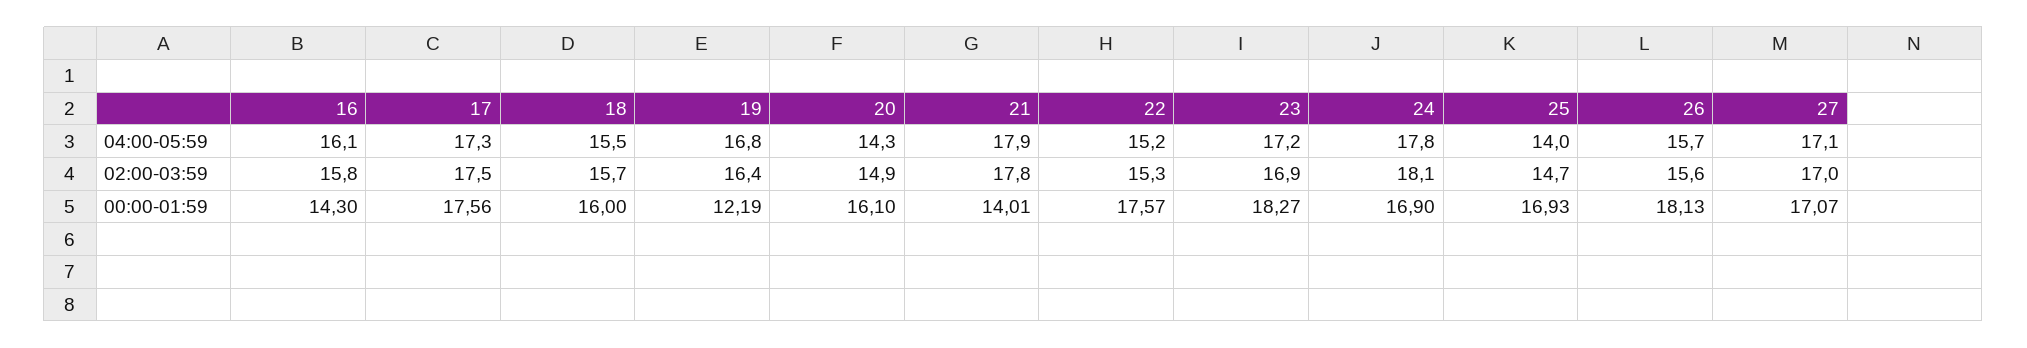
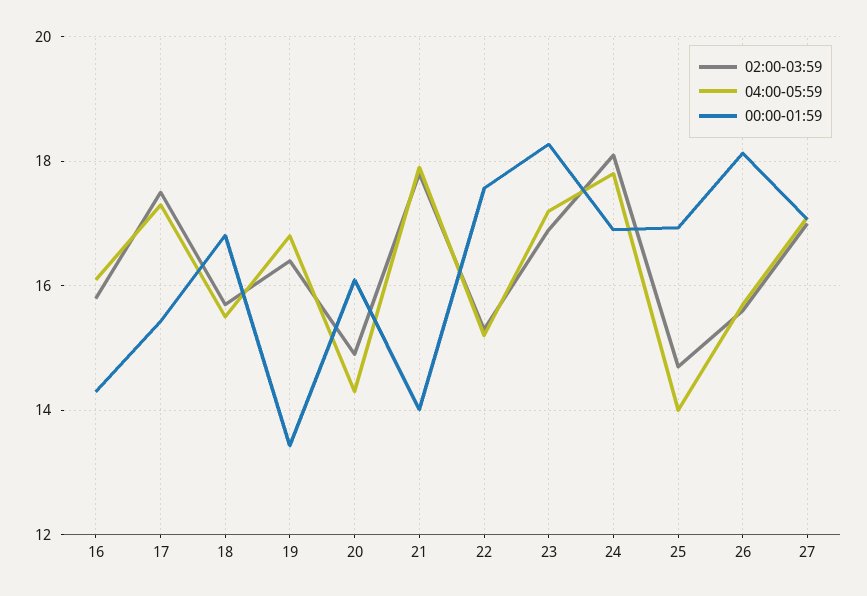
00:00-01:59, 17: 17.56 -> 15.4
00:00-01:59, 18: 16 -> 16.8
00:00-01:59, 19: 12.19 -> 13.4

